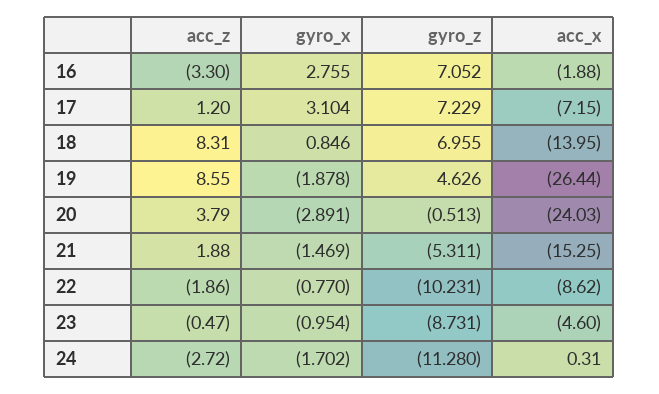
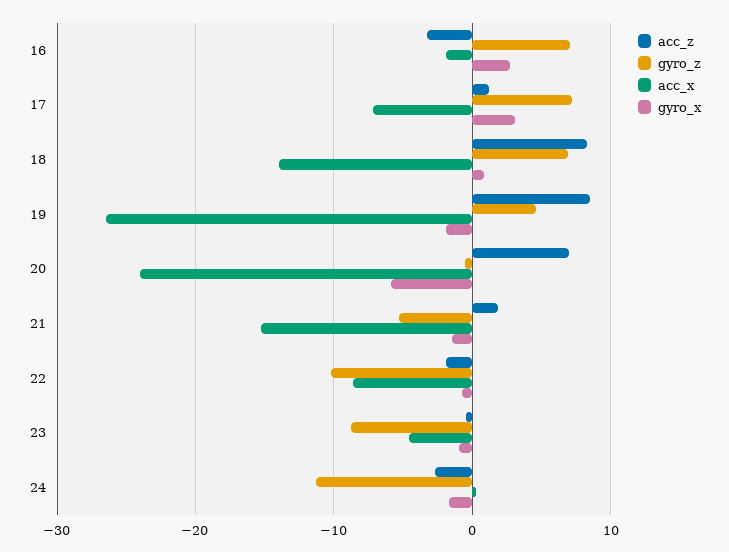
acc_z, 20: 3.79 -> 7
gyro_x, 20: -2.891 -> -6

